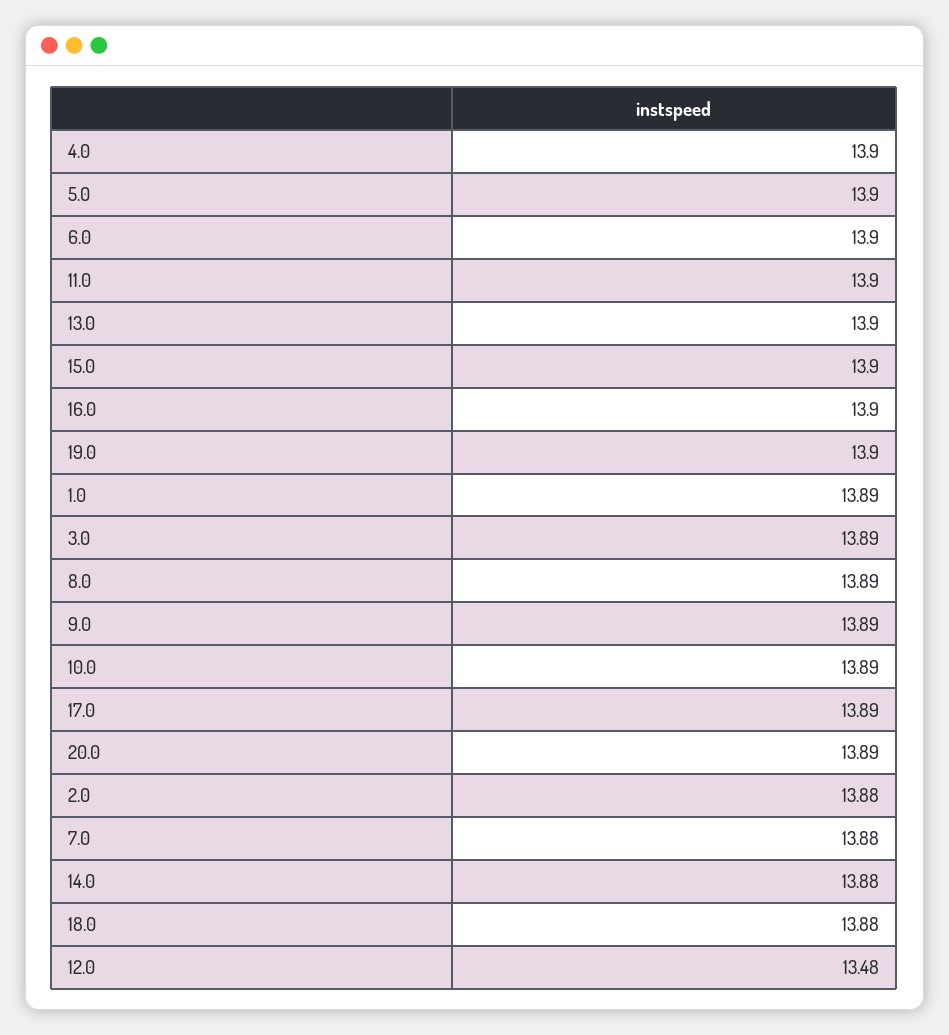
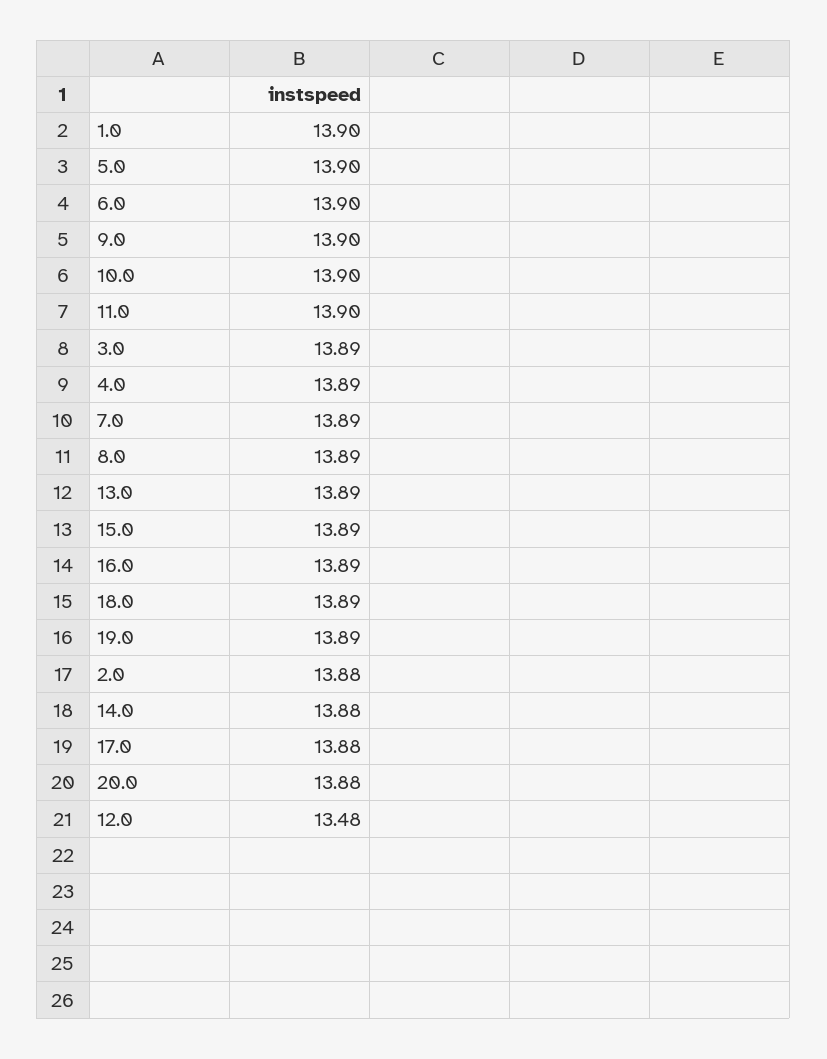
4.0: 13.9 -> 13.89
13.0: 13.9 -> 13.89
15.0: 13.9 -> 13.89
16.0: 13.9 -> 13.89
19.0: 13.9 -> 13.89
1.0: 13.89 -> 13.9
9.0: 13.89 -> 13.9
10.0: 13.89 -> 13.9
17.0: 13.89 -> 13.88
20.0: 13.89 -> 13.88
7.0: 13.88 -> 13.89
18.0: 13.88 -> 13.89

